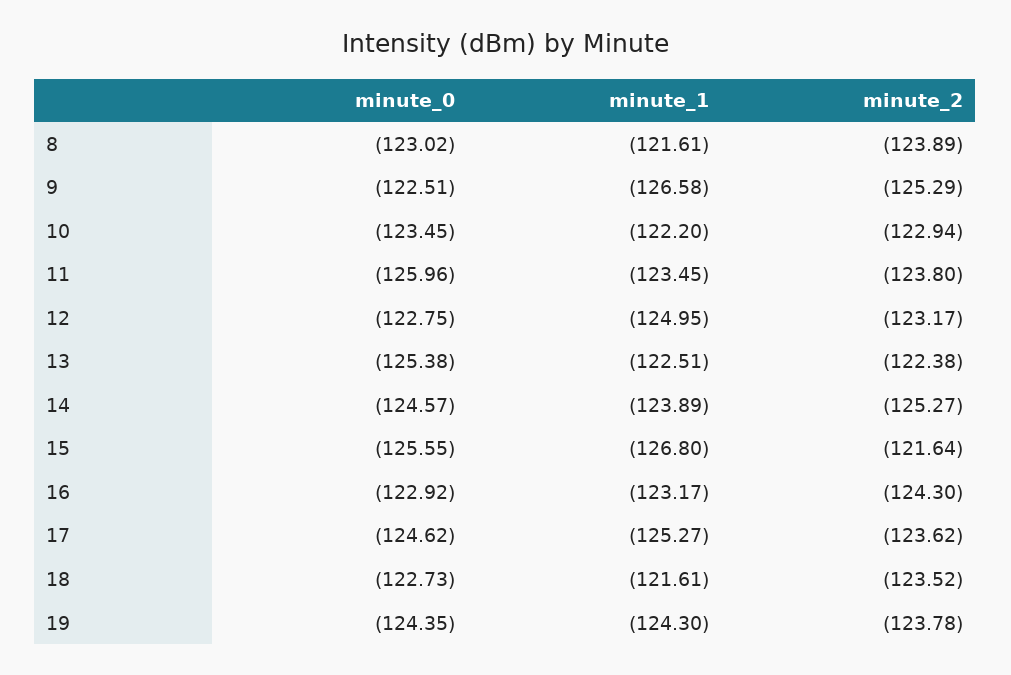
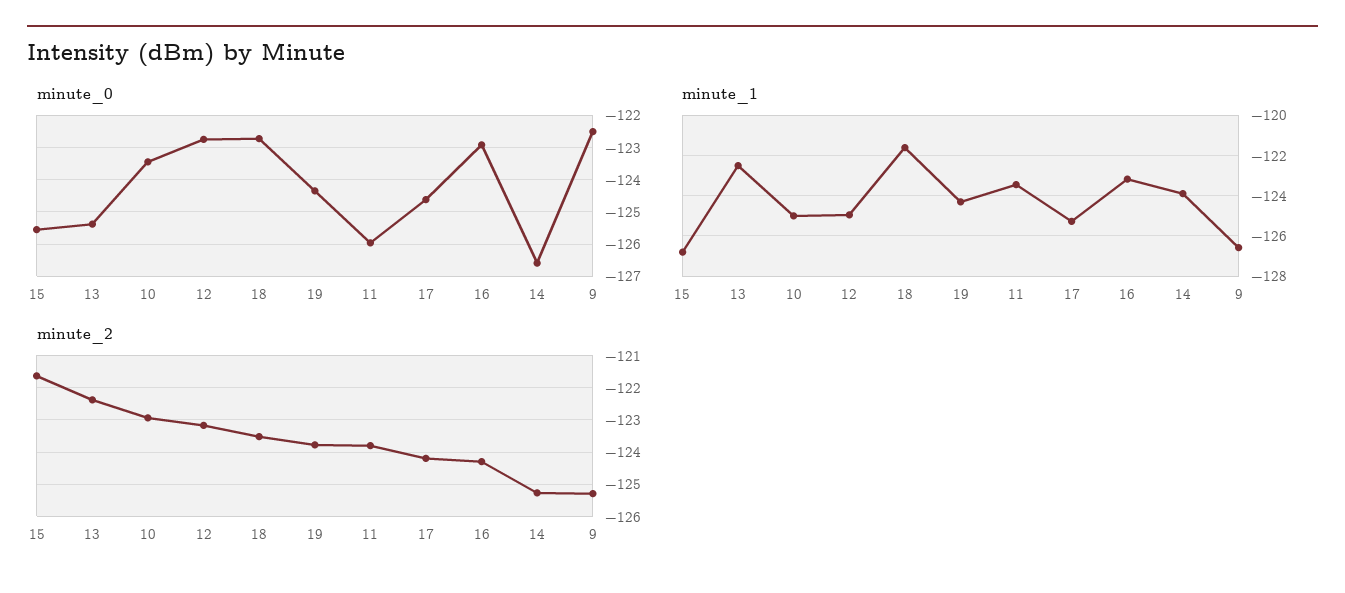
minute_0, 8: -123.02 -> none
minute_1, 8: -121.61 -> none
minute_2, 8: -123.89 -> none
minute_1, 10: -122.2 -> -125
minute_0, 14: -124.57 -> -126.6
minute_2, 17: -123.62 -> -124.2

